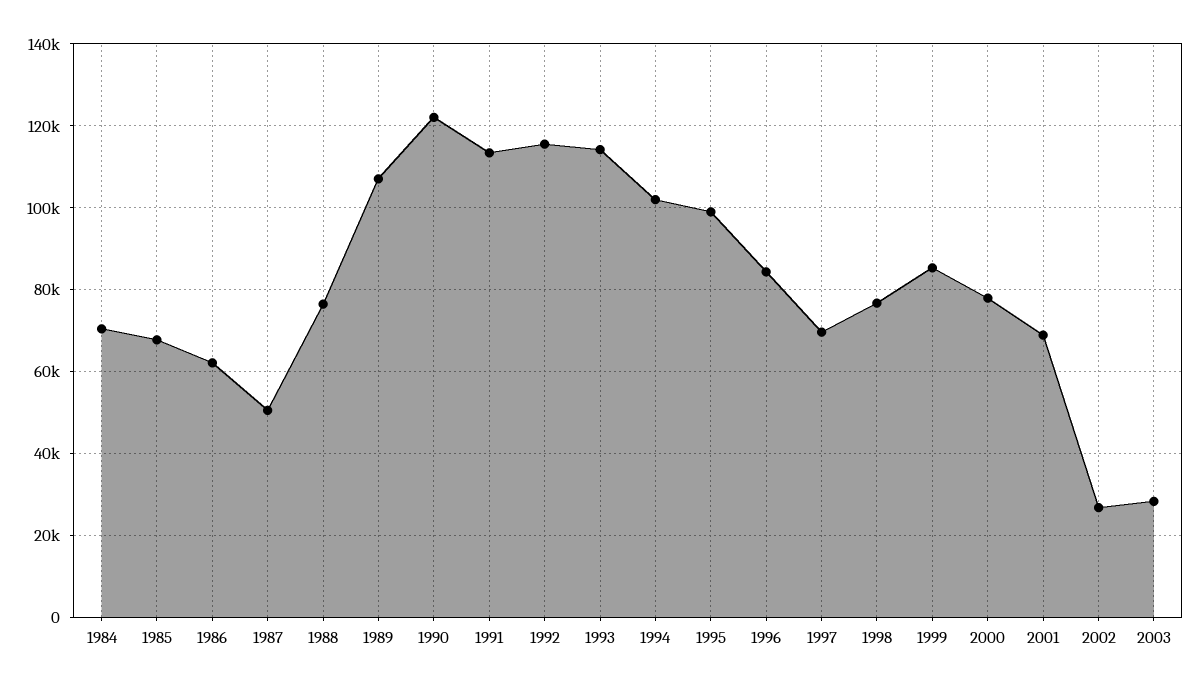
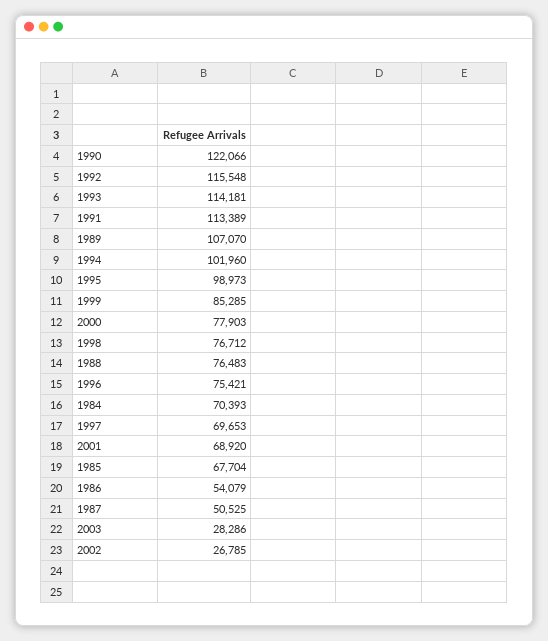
1986: 62000 -> 54079
1996: 84000 -> 75421

